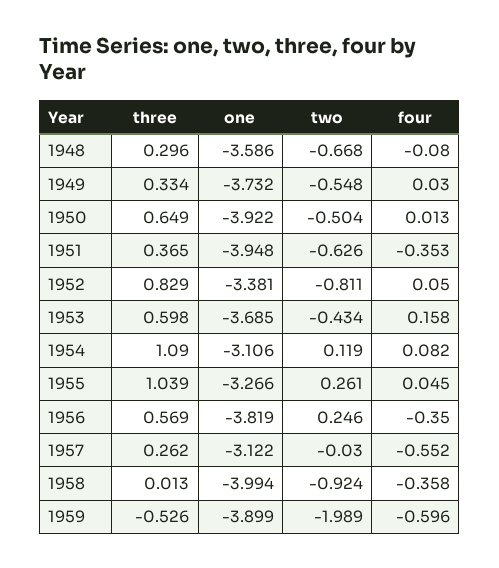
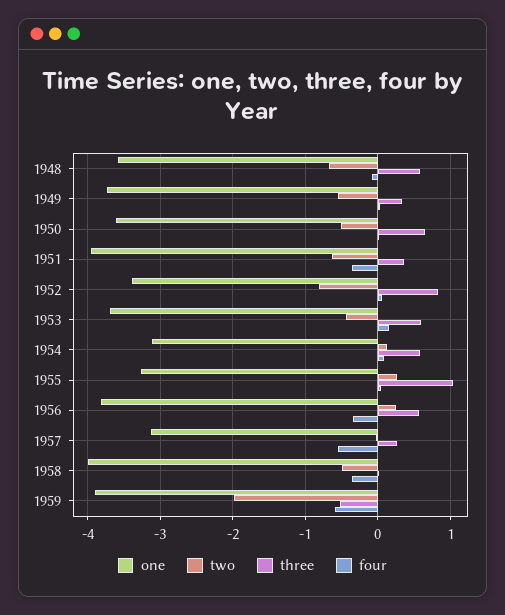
three, 1948: 0.296 -> 0.6
one, 1950: -3.922 -> -3.6
three, 1954: 1.09 -> 0.6
two, 1958: -0.924 -> -0.5

